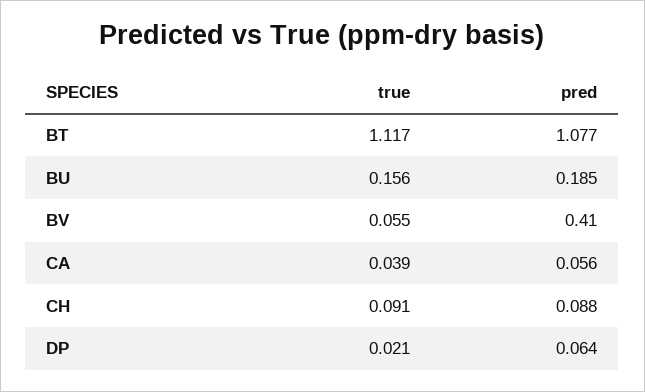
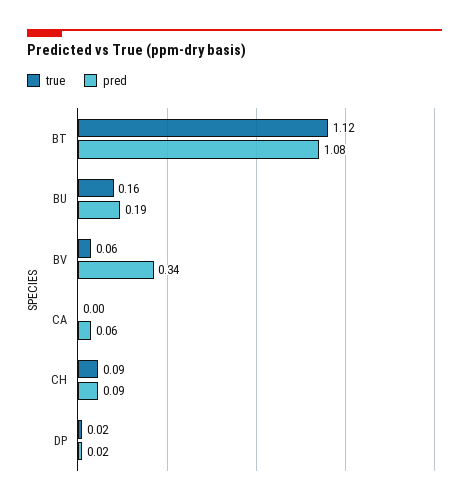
pred, BV: 0.41 -> 0.34
true, CA: 0.039 -> 0
pred, DP: 0.064 -> 0.02

